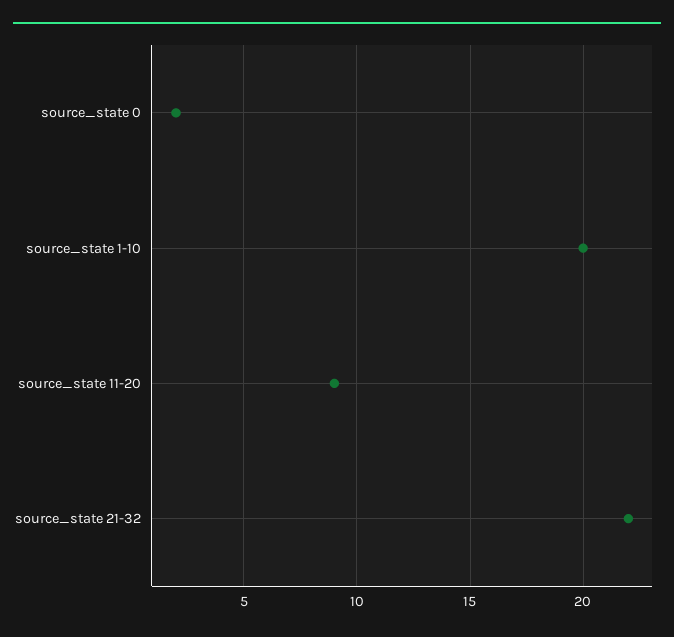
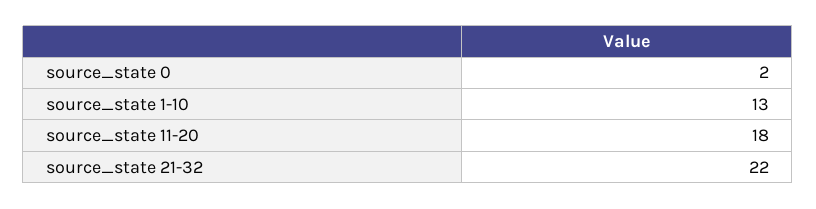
source_state 1-10: 20 -> 13
source_state 11-20: 9 -> 18

